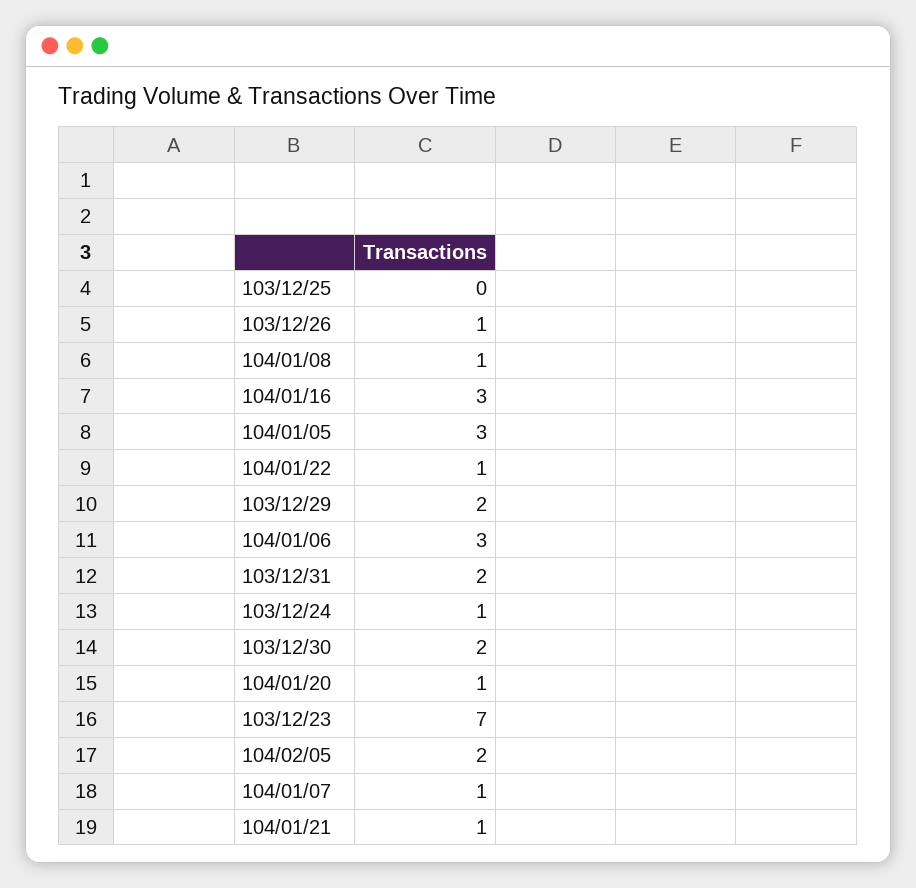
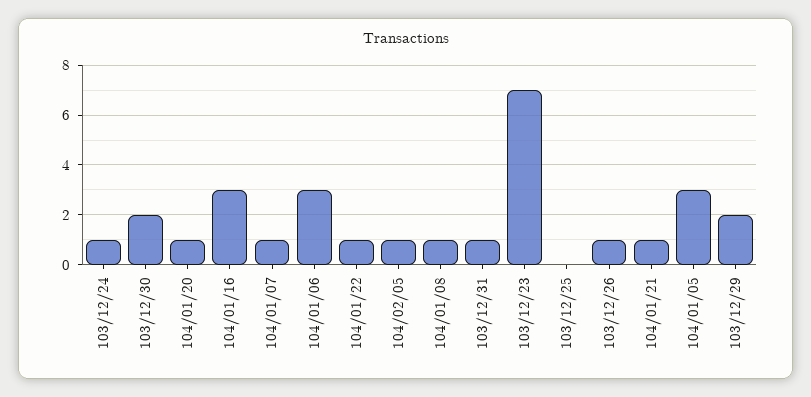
103/12/31: 2 -> 1
104/02/05: 2 -> 1

